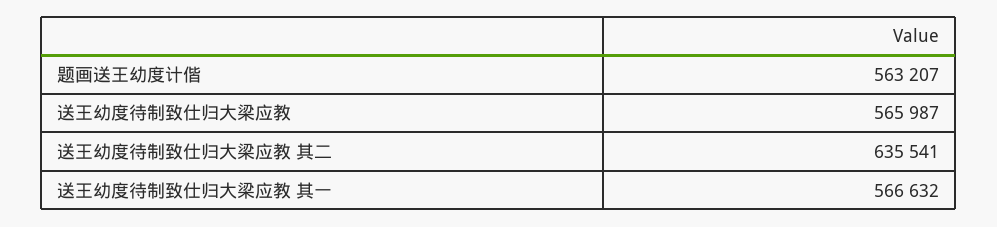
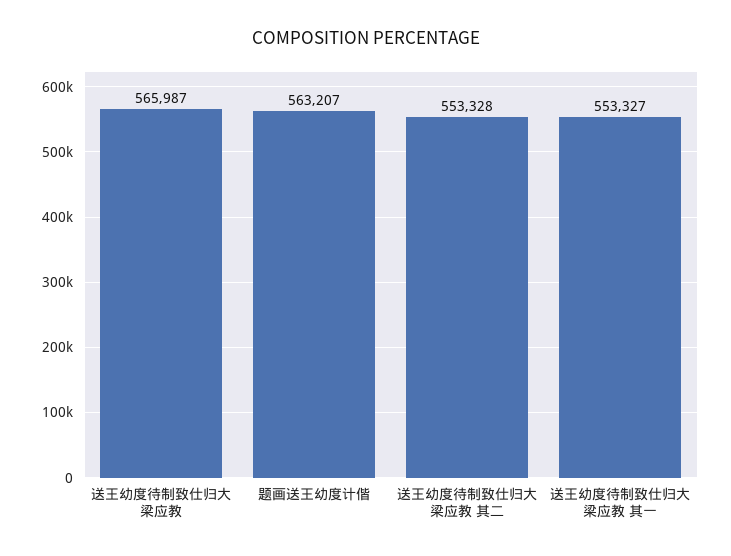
送王幼度待制致仕归大梁应教 其二: 635541 -> 553328
送王幼度待制致仕归大梁应教 其一: 566632 -> 553327

